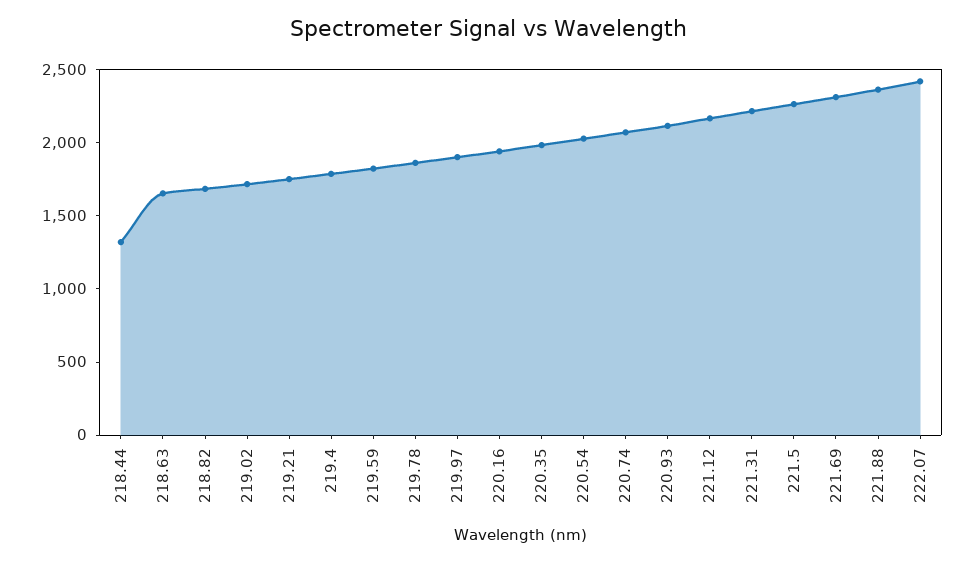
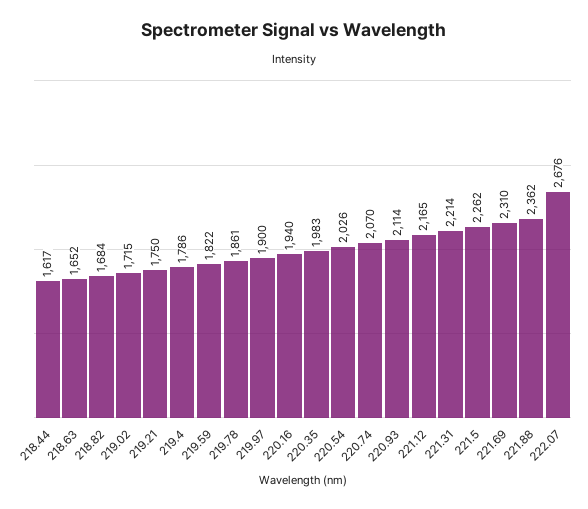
218.44: 1300 -> 1617
222.07: 2400 -> 2676

